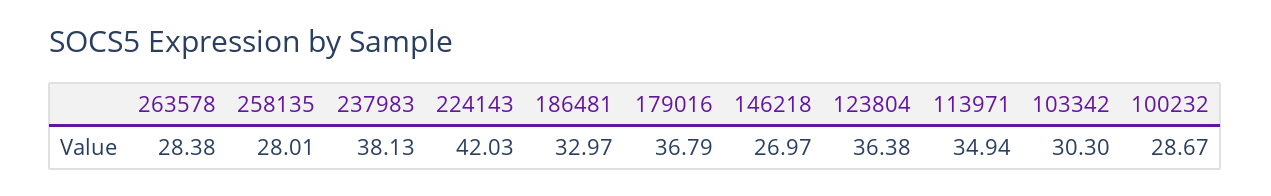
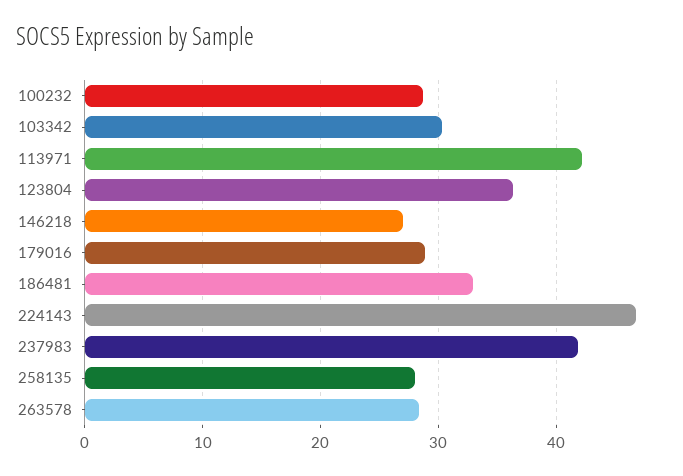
237983: 38.13 -> 42
224143: 42.03 -> 47
179016: 36.79 -> 29
113971: 34.94 -> 42

